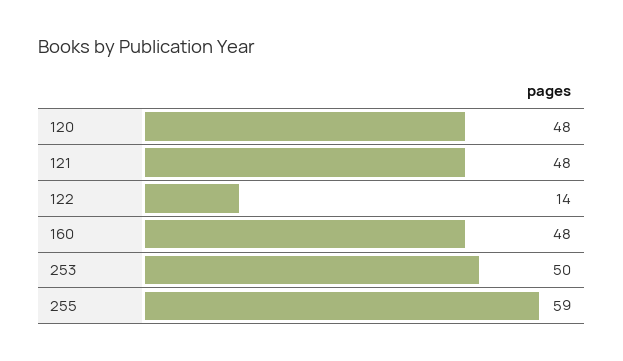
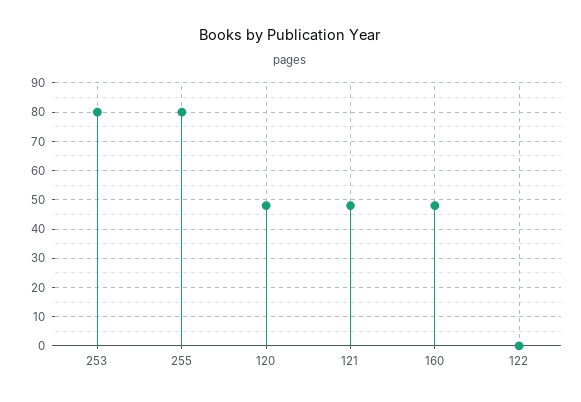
122: 14 -> 0
253: 50 -> 80
255: 59 -> 80

